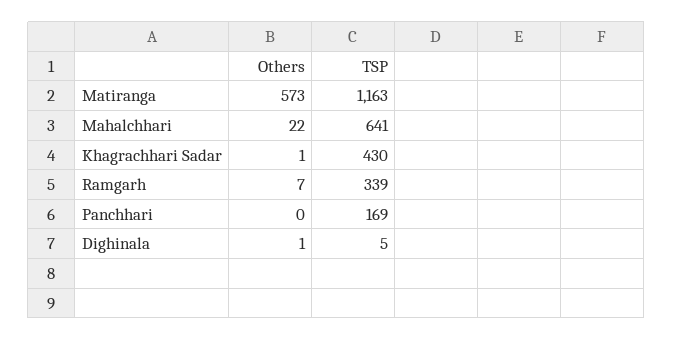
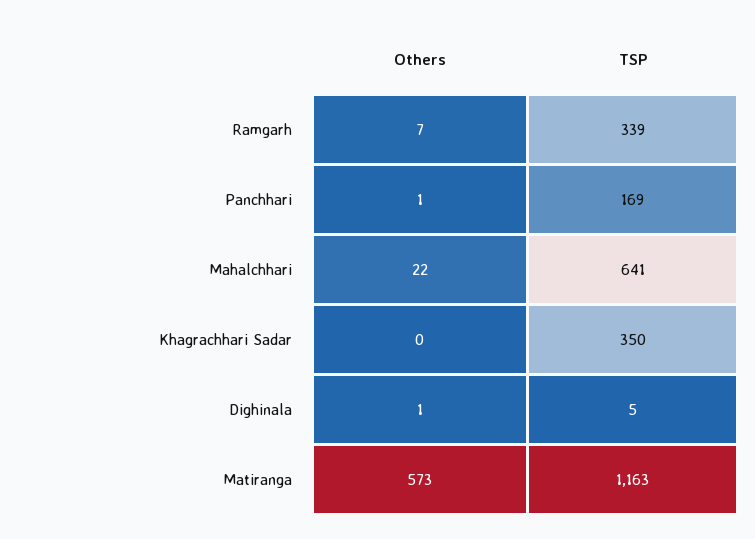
Others, Khagrachhari Sadar: 1 -> 0
TSP, Khagrachhari Sadar: 430 -> 350
Others, Panchhari: 0 -> 1

